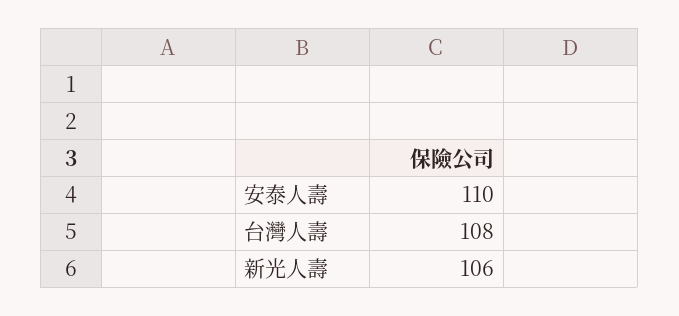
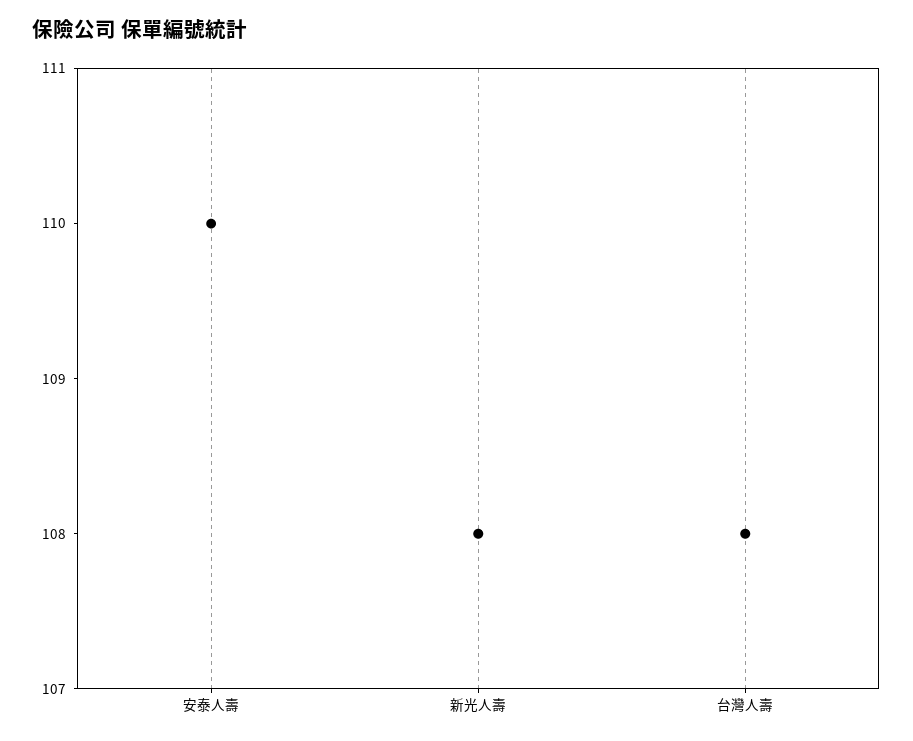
新光人壽: 106 -> 108

